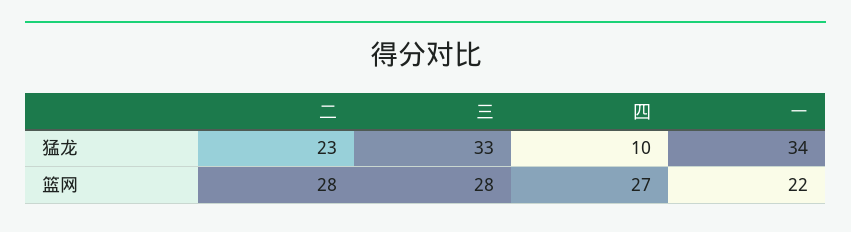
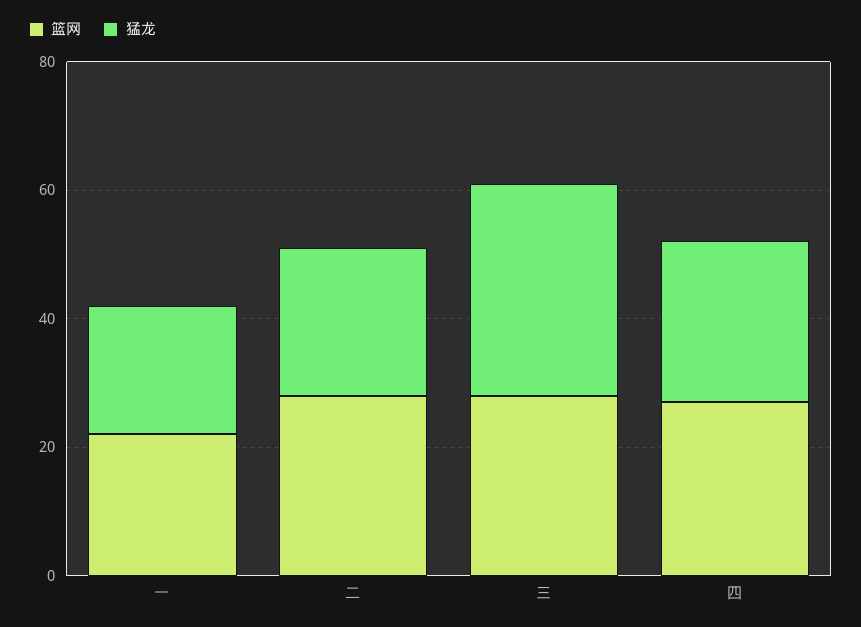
猛龙, 四: 10 -> 25
猛龙, 一: 34 -> 20

